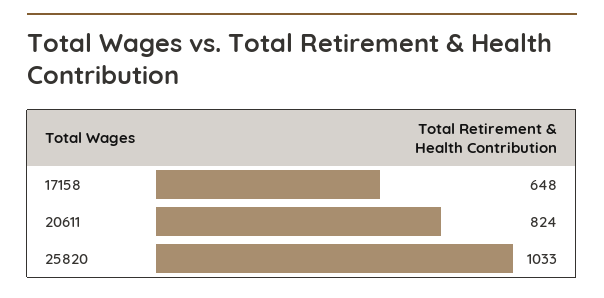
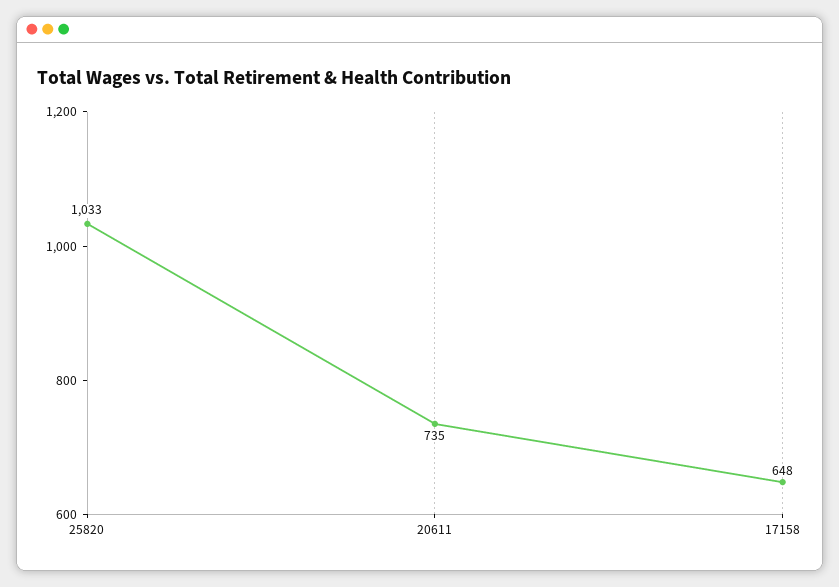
20611: 824 -> 735

